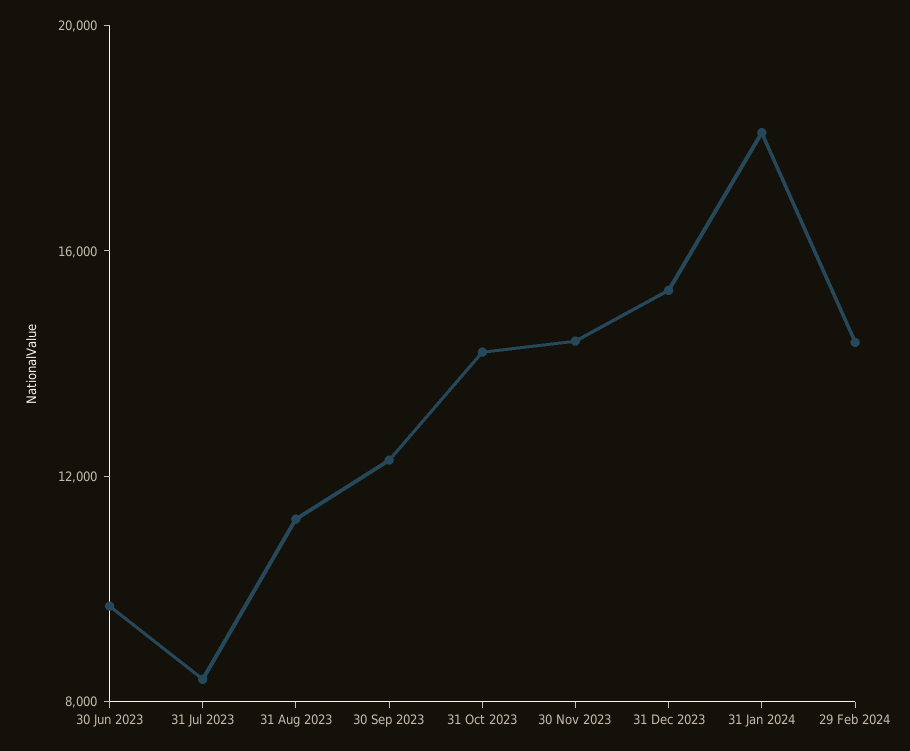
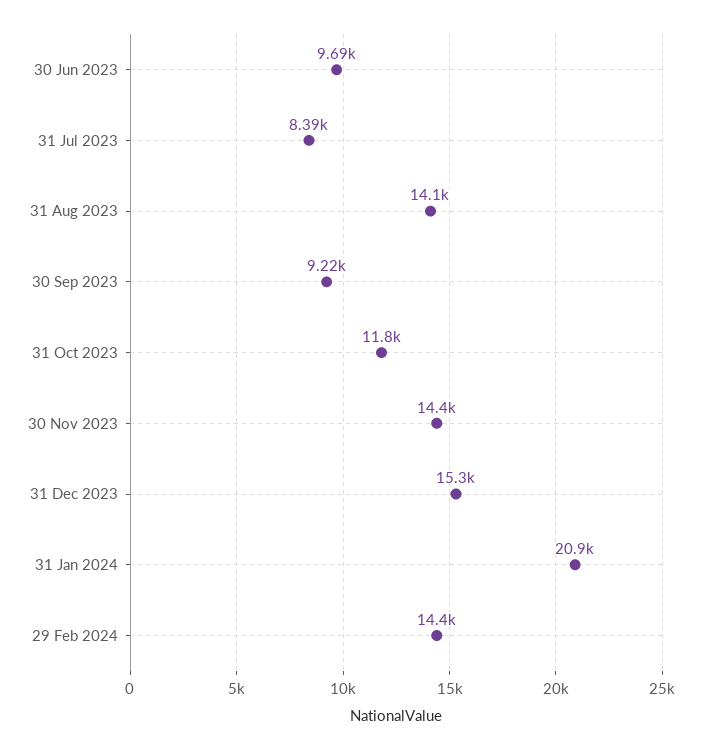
31 Aug 2023: 11000 -> 14100
30 Sep 2023: 12000 -> 9220
31 Oct 2023: 14000 -> 11800
31 Jan 2024: 18000 -> 20900

